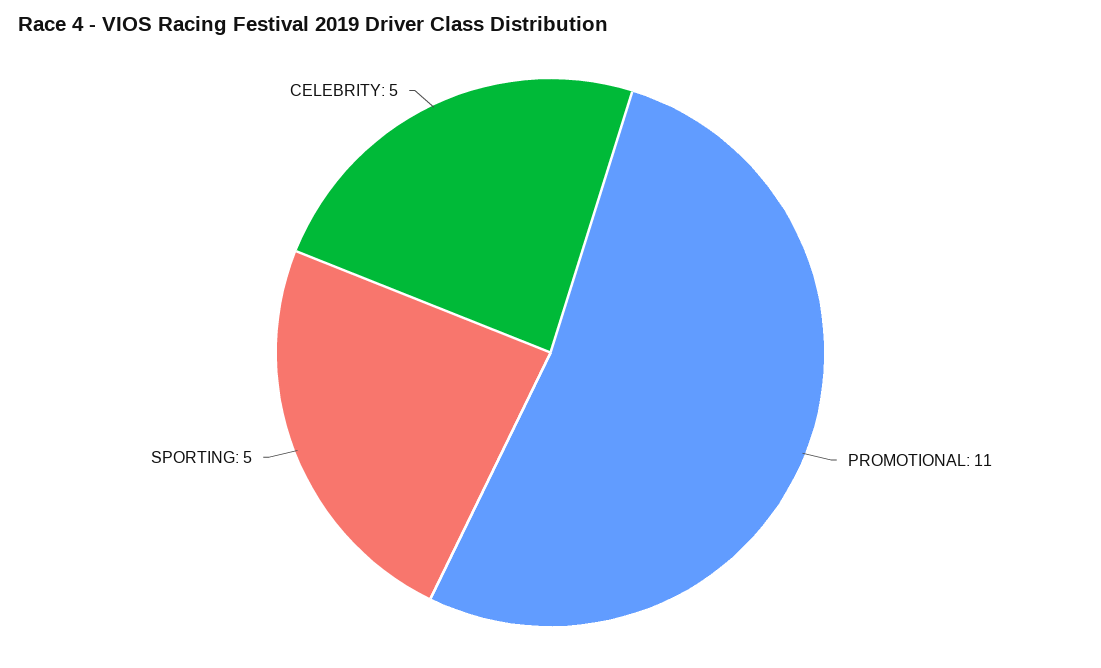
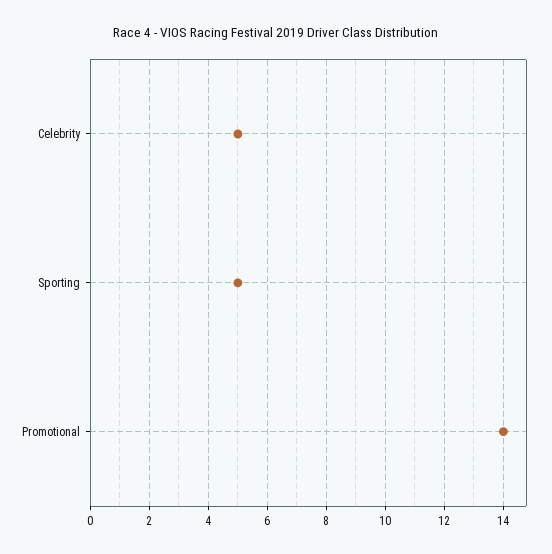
PROMOTIONAL: 11 -> 14

